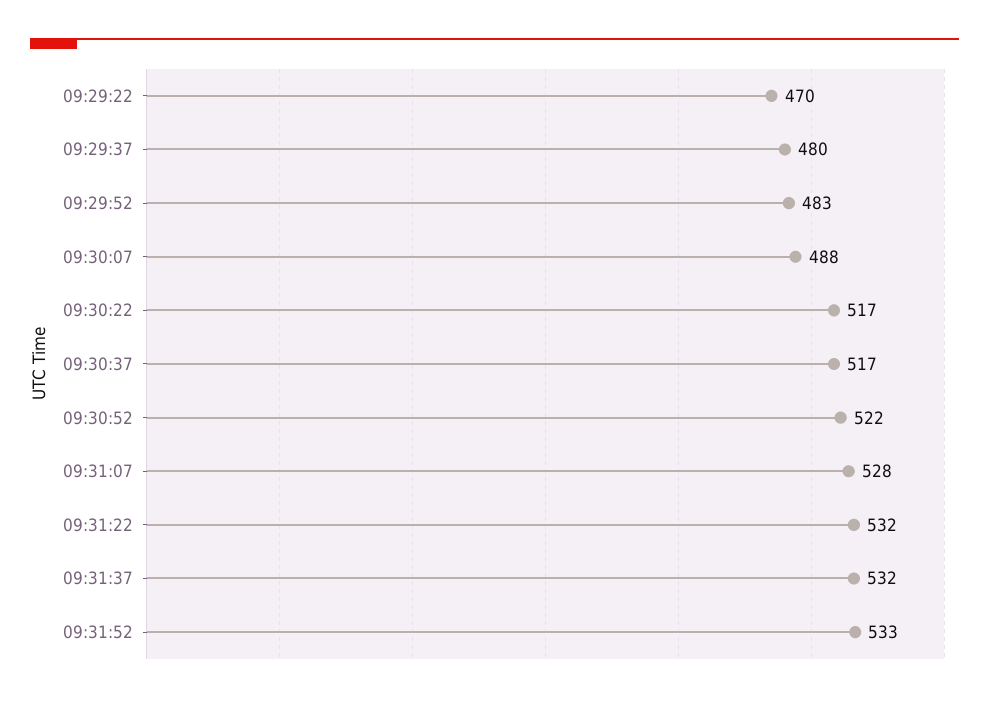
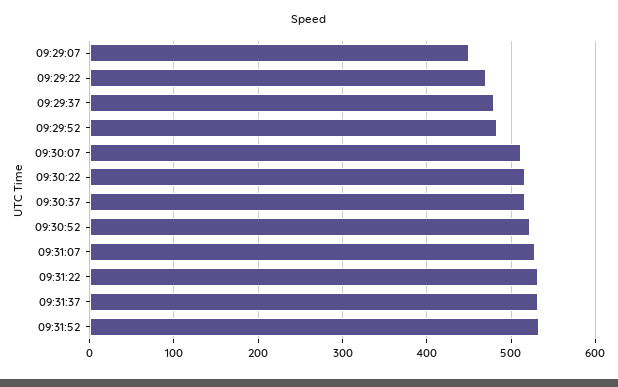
09:30:07: 488 -> 510
09:29:07: none -> 450

